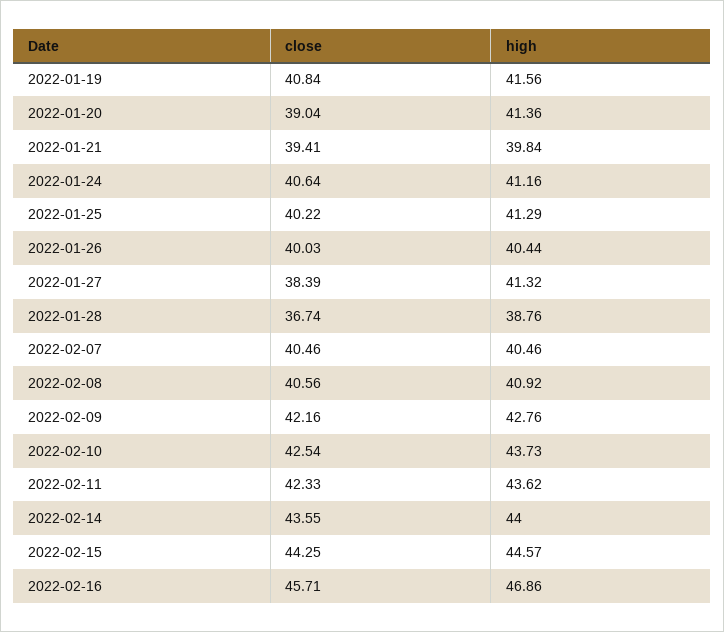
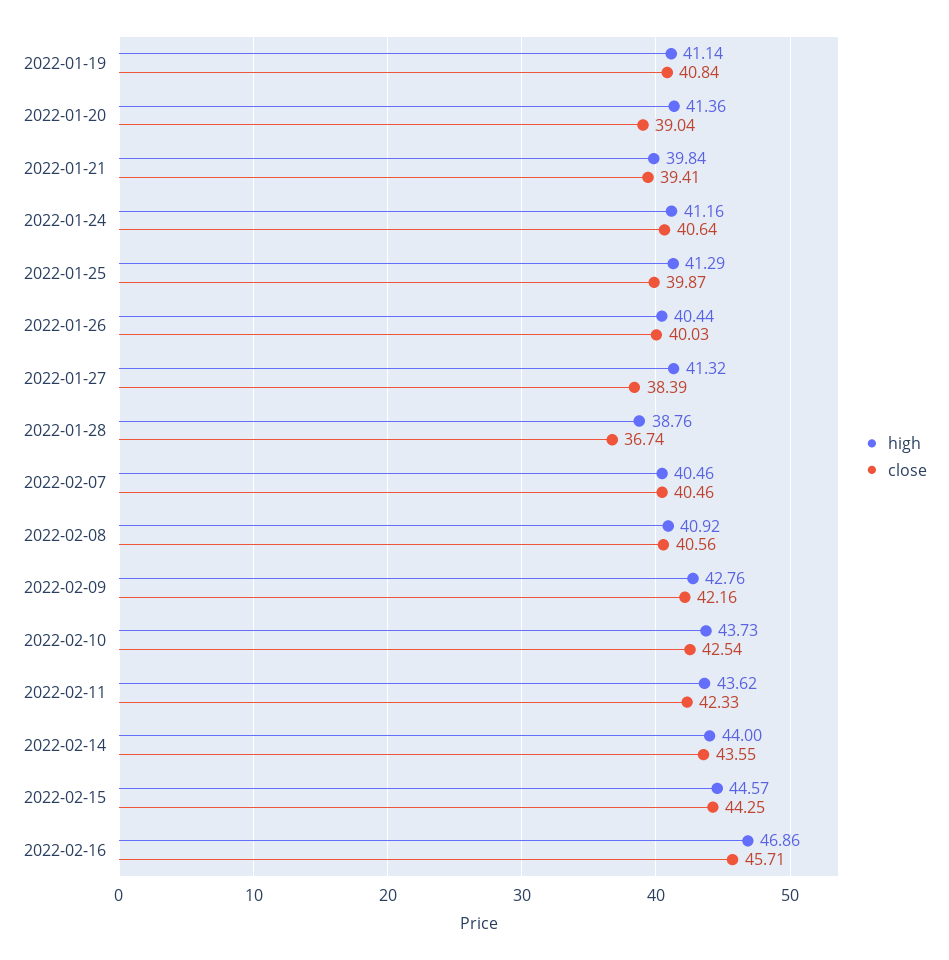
high, 2022-01-19: 41.56 -> 41.14
close, 2022-01-25: 40.22 -> 39.87

